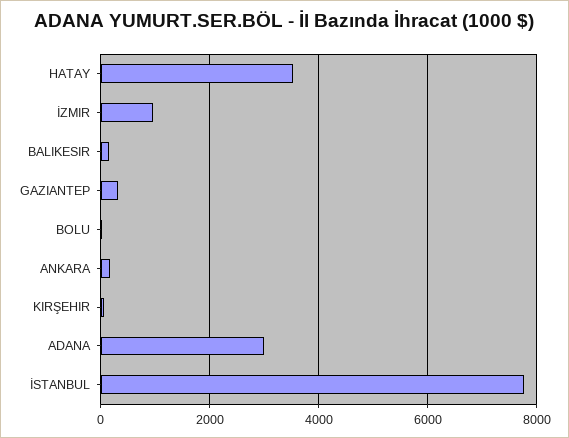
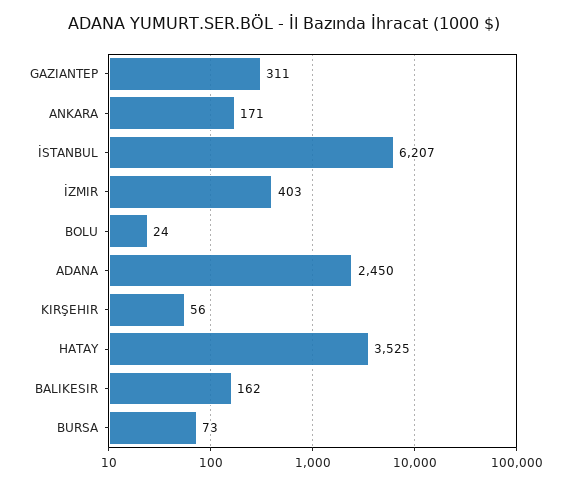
İZMIR: 1000 -> 403
ADANA: 3000 -> 2450
İSTANBUL: 7800 -> 6207
BURSA: none -> 73

